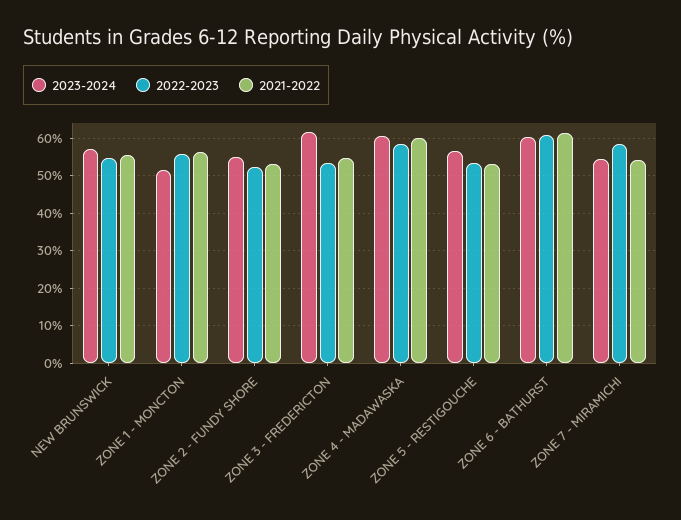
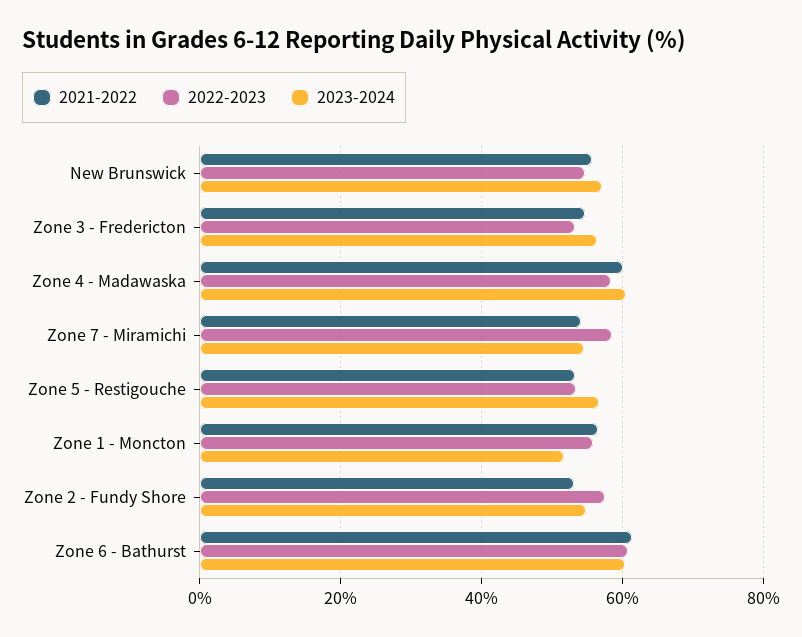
2022-2023, ZONE 2 - FUNDY SHORE: 52 -> 58
2023-2024, ZONE 3 - FREDERICTON: 62 -> 56

